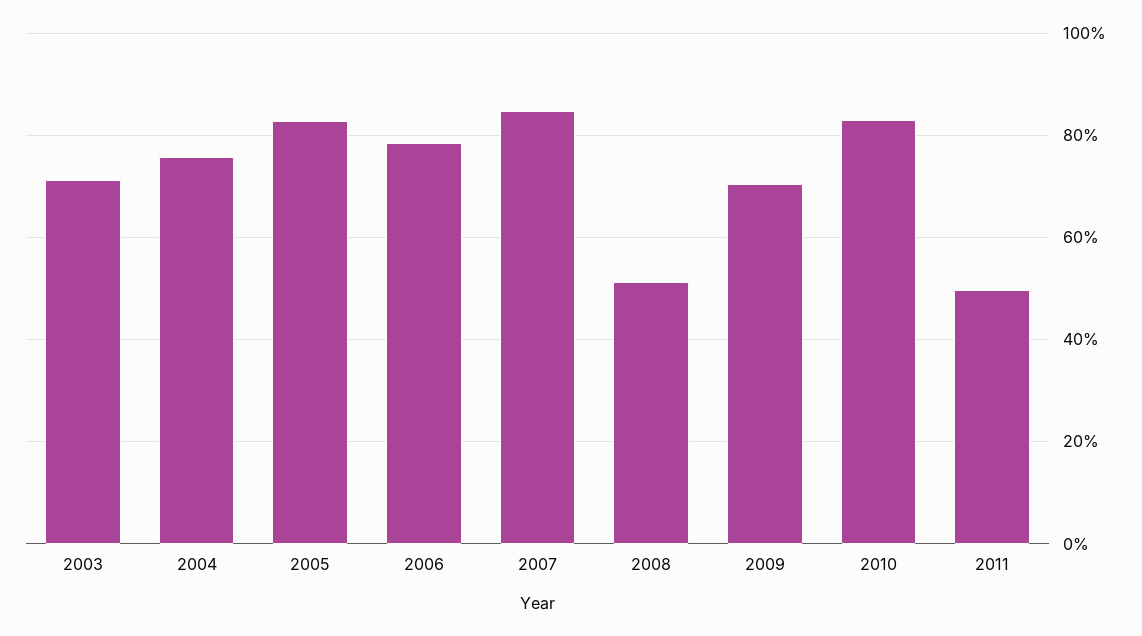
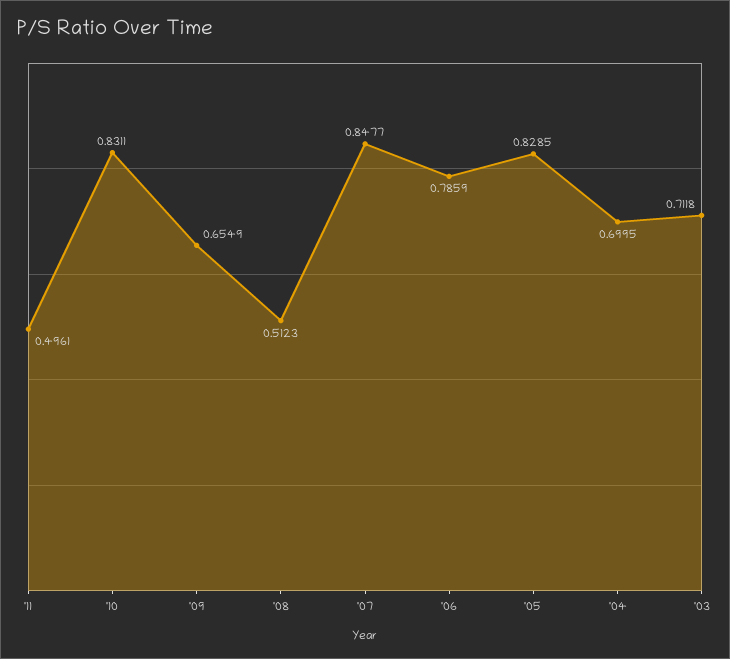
2004: 0.76 -> 0.6995
2009: 0.7 -> 0.6549

